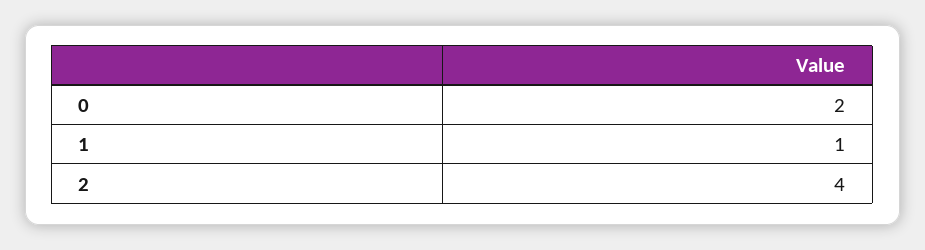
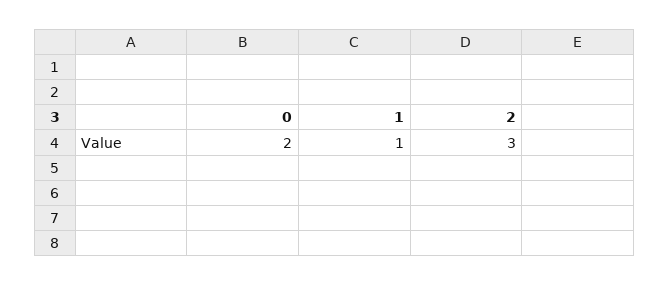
2: 4 -> 3

